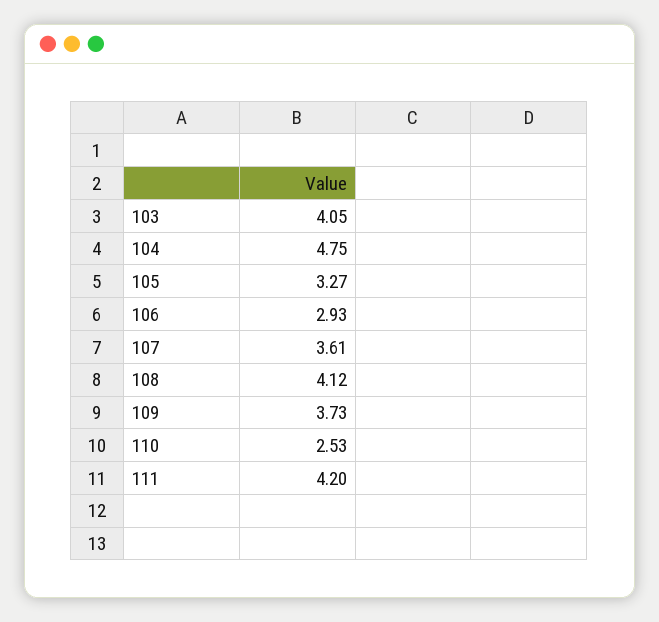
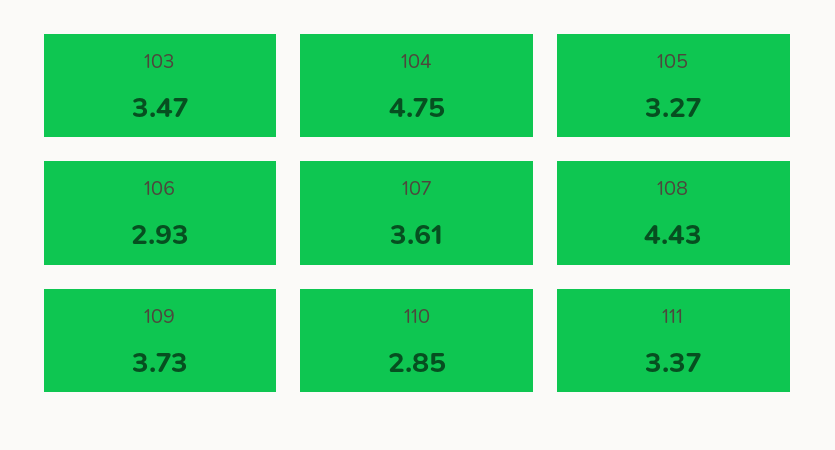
103: 4.05 -> 3.47
108: 4.12 -> 4.43
110: 2.53 -> 2.85
111: 4.2 -> 3.37

